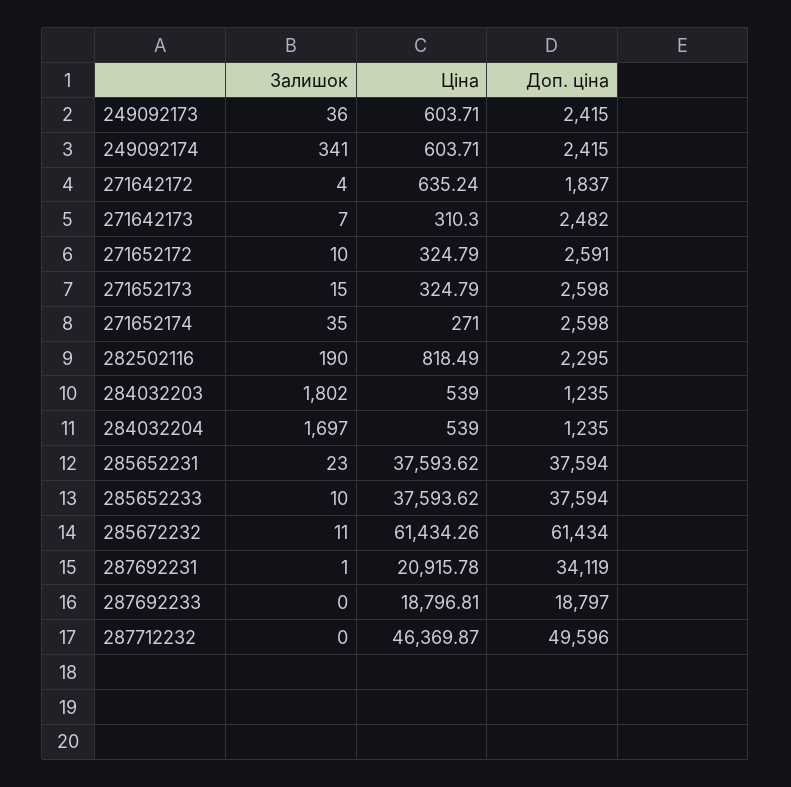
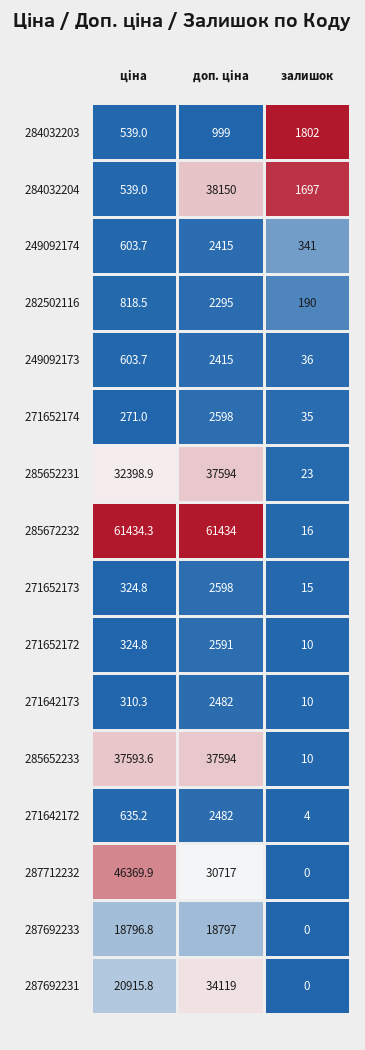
Доп. ціна, 271642172: 1837 -> 2482
Залишок, 271642173: 7 -> 10
Доп. ціна, 284032203: 1235 -> 999
Доп. ціна, 284032204: 1235 -> 38150
Ціна, 285652231: 37593.62 -> 32398.9
Залишок, 285672232: 11 -> 16
Залишок, 287692231: 1 -> 0
Доп. ціна, 287712232: 49596 -> 30717

